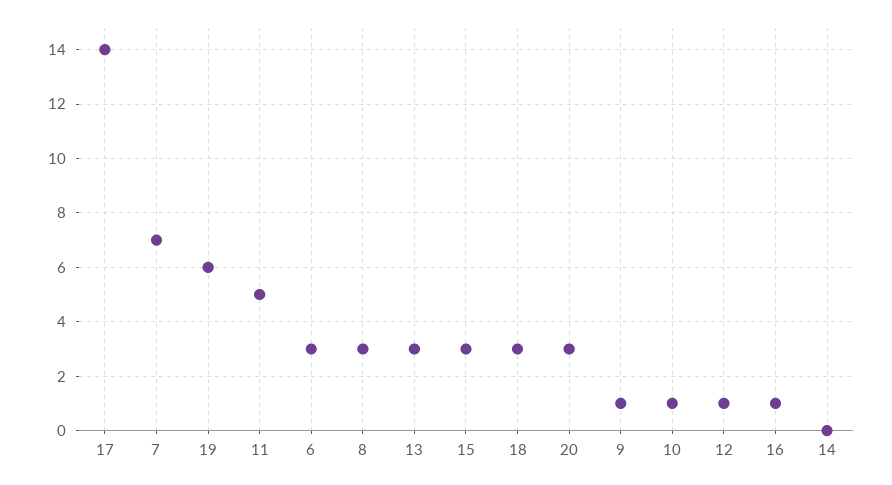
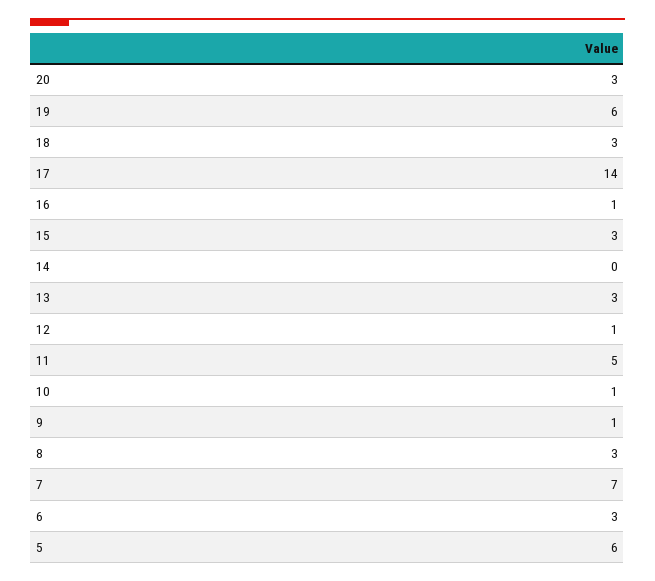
5: none -> 6

